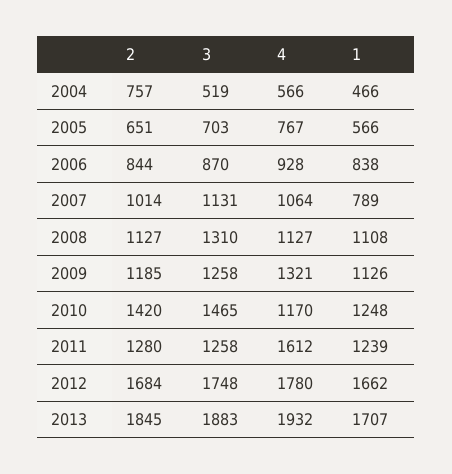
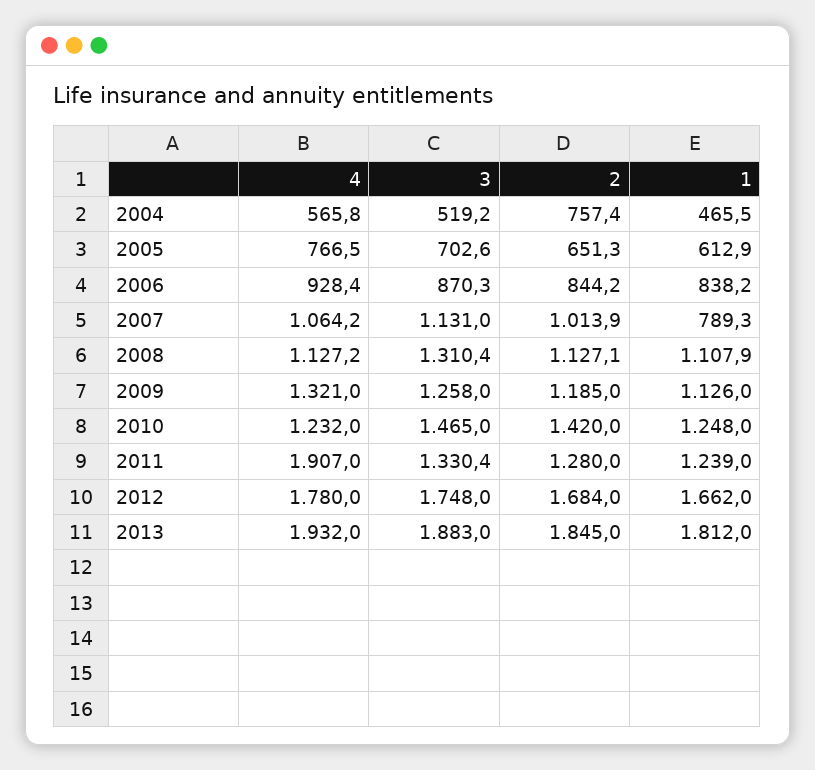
1, 2005: 566 -> 612.9
4, 2010: 1170 -> 1232
3, 2011: 1258 -> 1330.4
4, 2011: 1612 -> 1907
1, 2013: 1707 -> 1812

